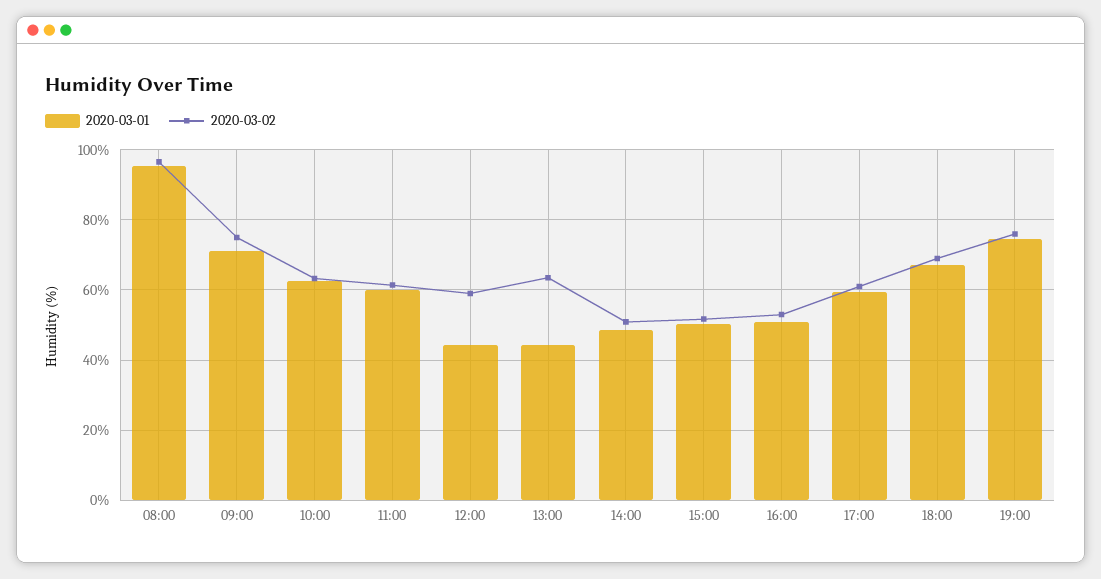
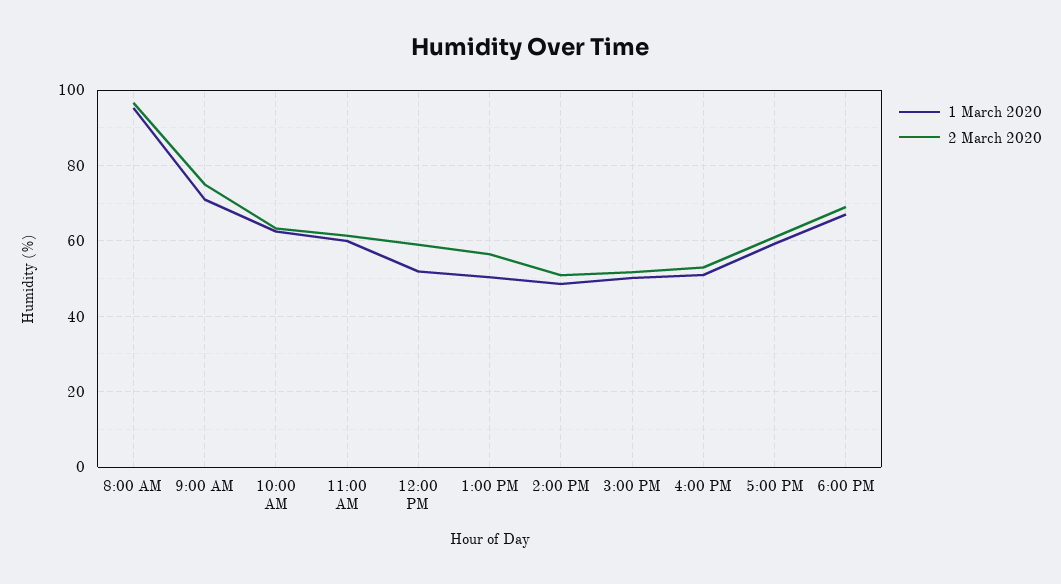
2020-03-01, 12:00: 44 -> 52
2020-03-01, 13:00: 44 -> 50
2020-03-02, 13:00: 64 -> 56
2020-03-01, 19:00: 74 -> none
2020-03-02, 19:00: 76 -> none

